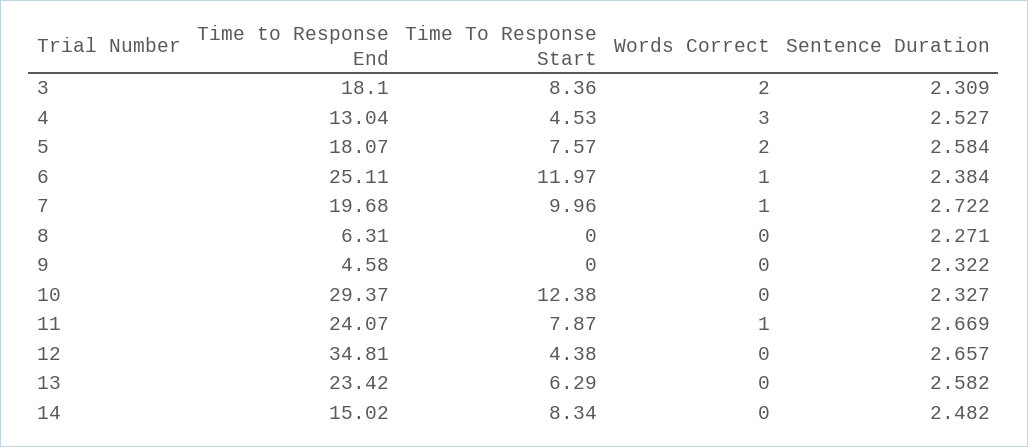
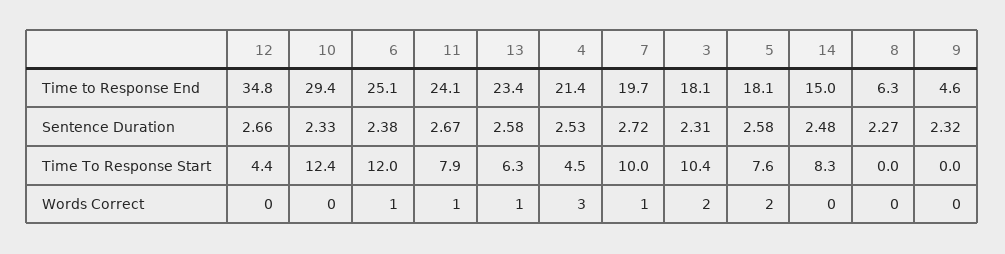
Time To Response Start, 3: 8.36 -> 10.4
Time to Response End, 4: 13.04 -> 21.4
Words Correct, 13: 0 -> 1

